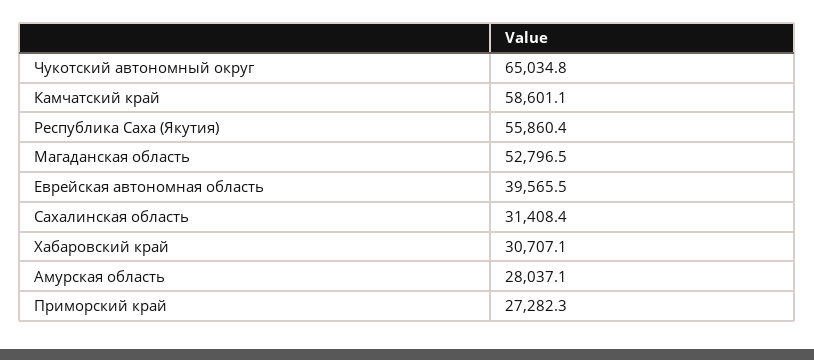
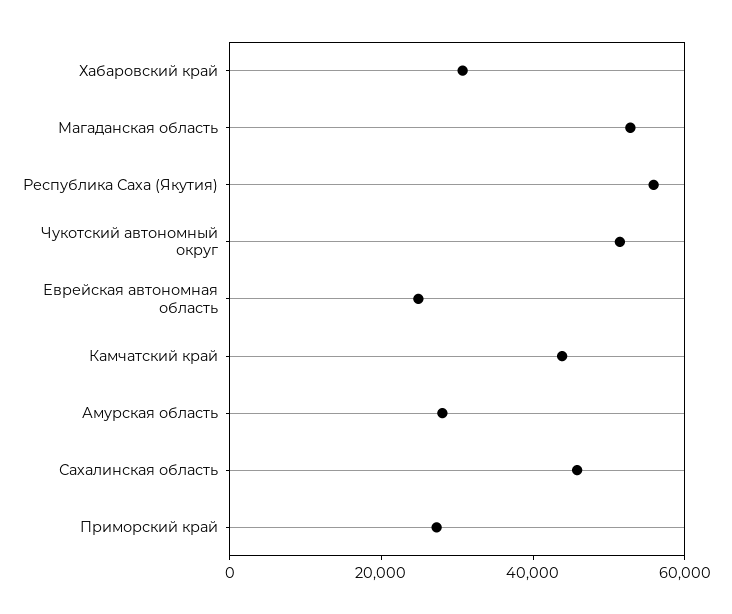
Чукотский автономный округ: 65034.8 -> 50000
Камчатский край: 58601.1 -> 45000
Еврейская автономная область: 39565.5 -> 25000
Сахалинская область: 31408.4 -> 45000

